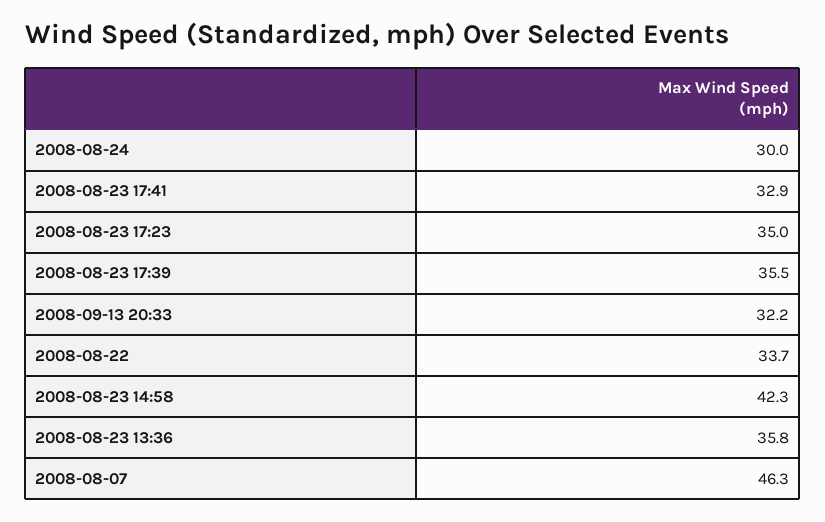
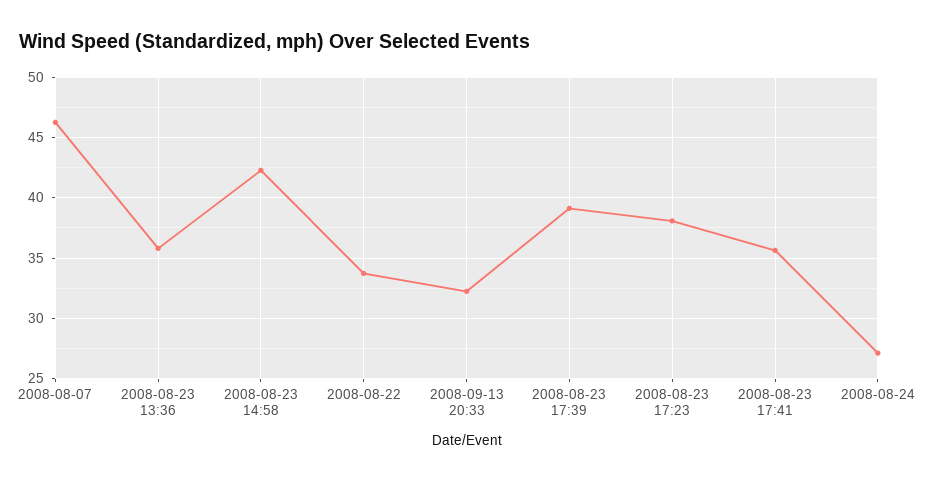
2008-08-24: 30 -> 27
2008-08-23 17:41: 32.9 -> 35.5
2008-08-23 17:23: 35 -> 38
2008-08-23 17:39: 35.5 -> 39

